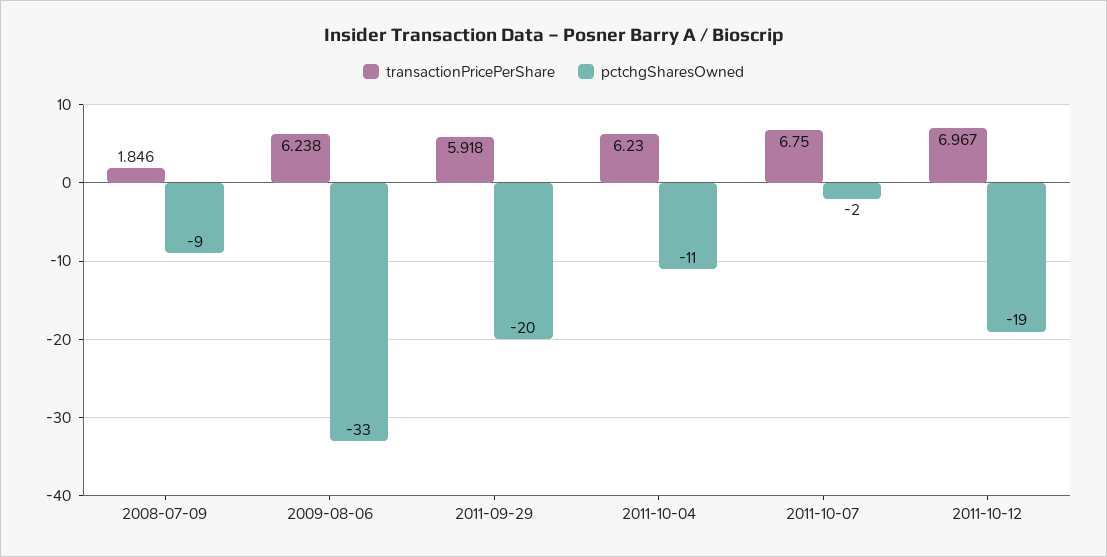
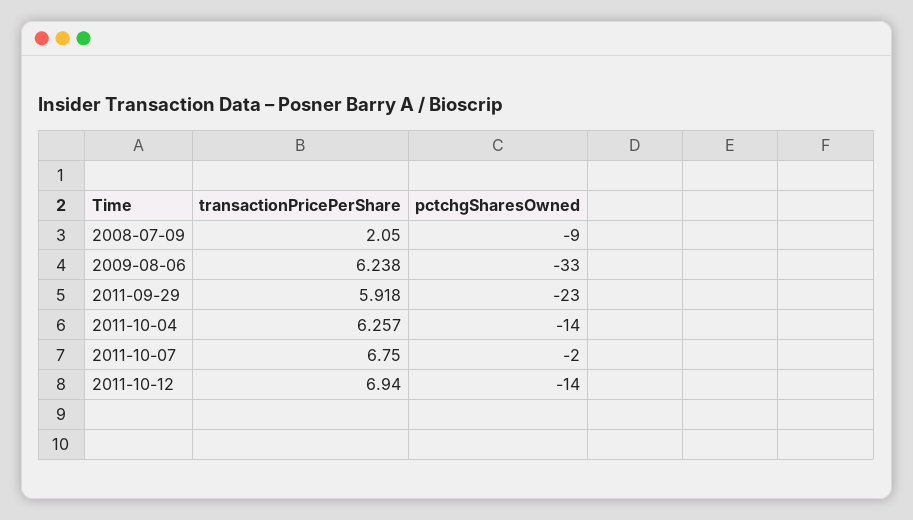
transactionPricePerShare, 2008-07-09: 1.846 -> 2.05
pctchgSharesOwned, 2011-09-29: -20 -> -23
transactionPricePerShare, 2011-10-04: 6.23 -> 6.257
pctchgSharesOwned, 2011-10-04: -11 -> -14
transactionPricePerShare, 2011-10-12: 6.967 -> 6.94
pctchgSharesOwned, 2011-10-12: -19 -> -14

